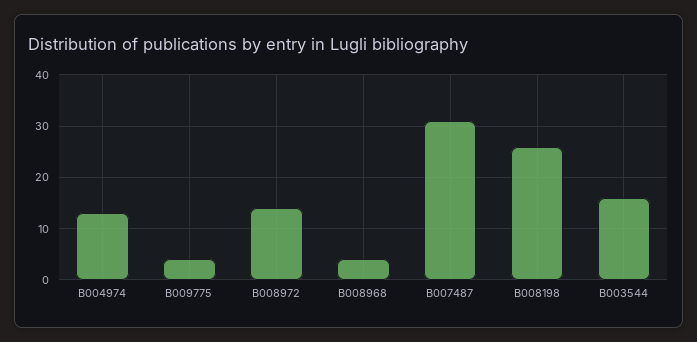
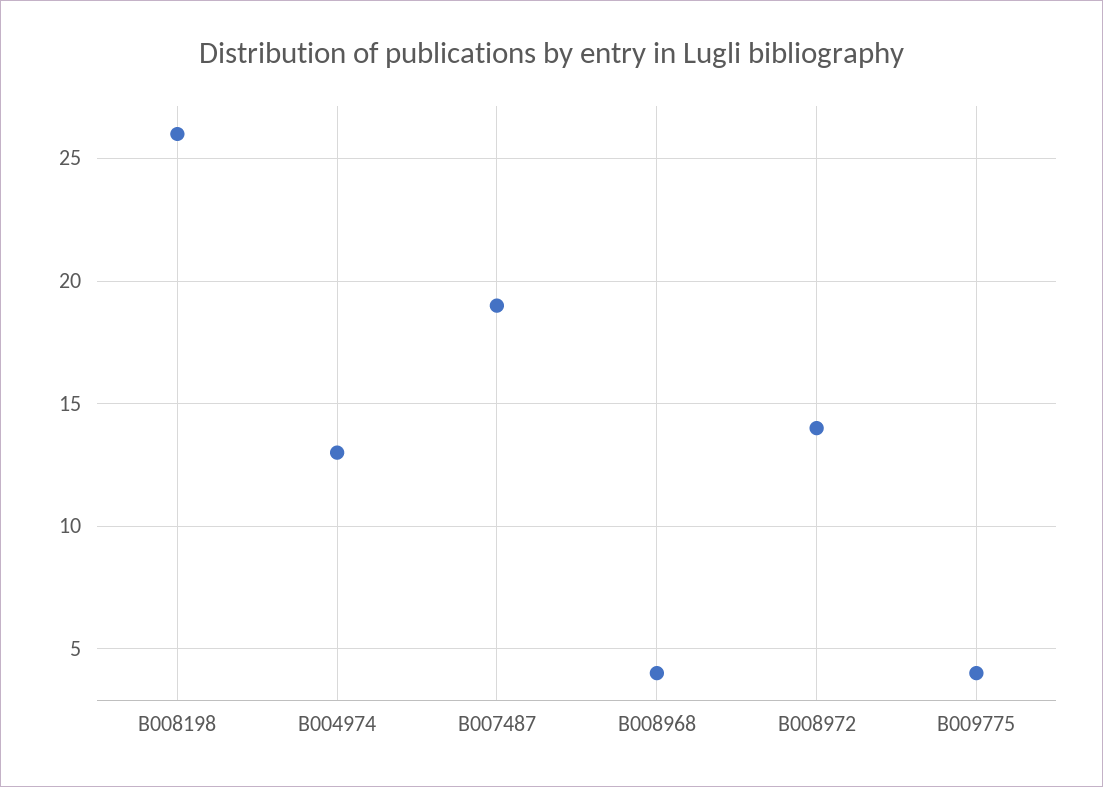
B007487: 30 -> 19
B003544: 15 -> none

